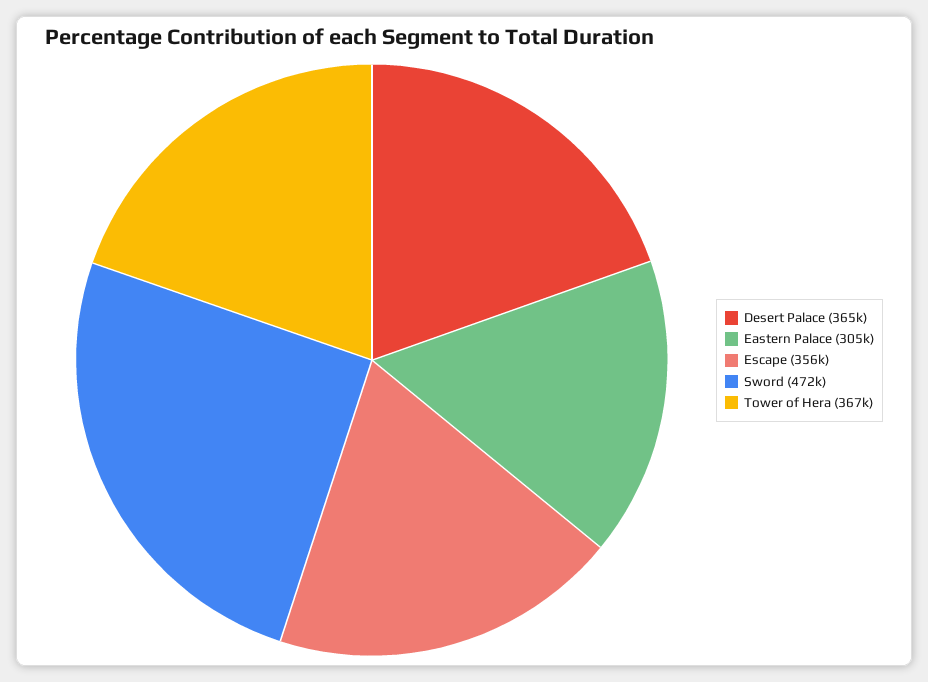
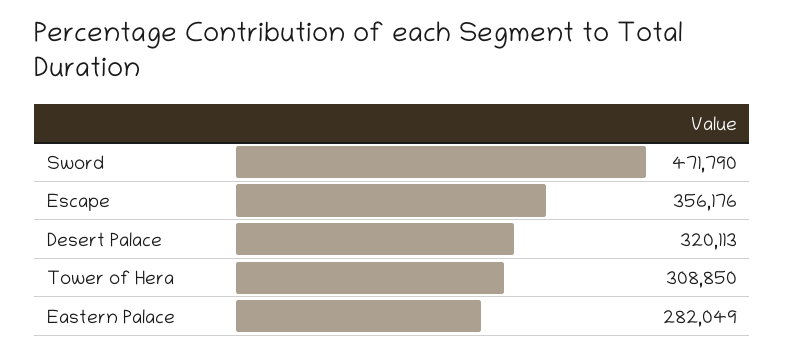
Desert Palace: 365000 -> 320113
Eastern Palace: 305000 -> 282049
Tower of Hera: 367000 -> 308850

